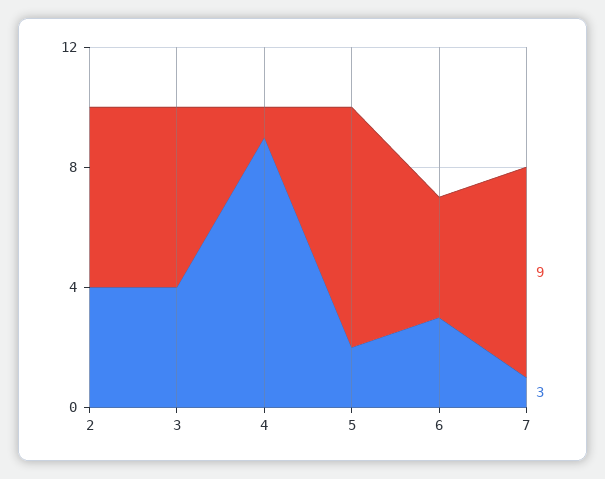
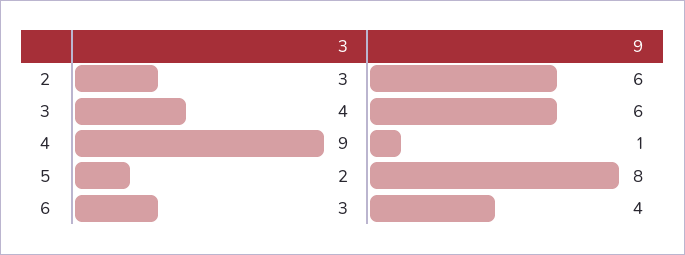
3, 2: 4 -> 3
9, 7: 7 -> none
3, 7: 1 -> none

